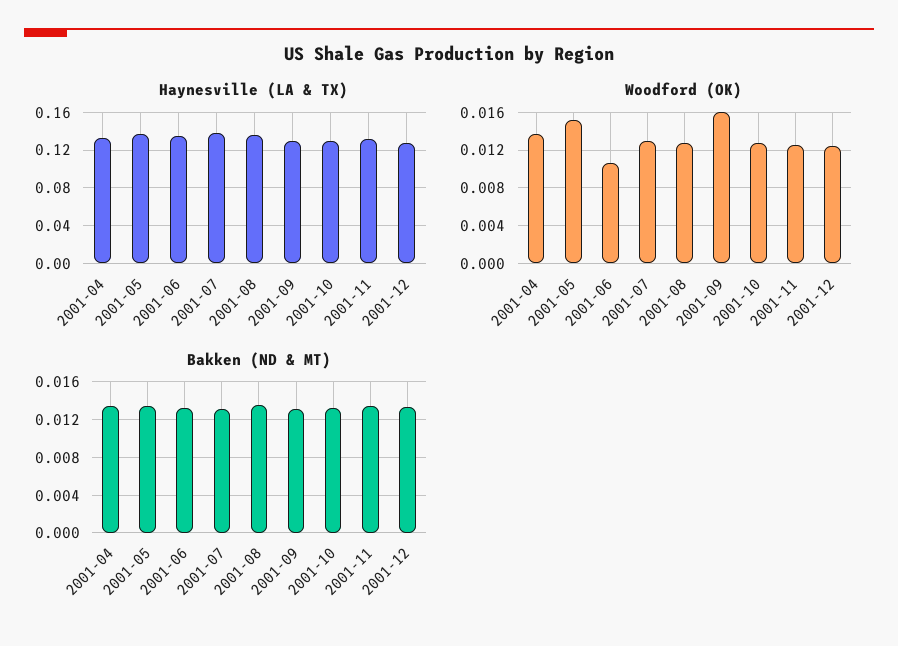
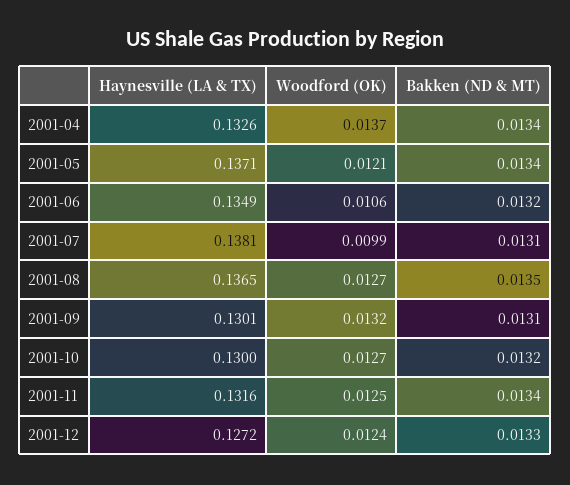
Woodford (OK), 2001-05: 0.015 -> 0.0121
Woodford (OK), 2001-07: 0.013 -> 0.0099
Woodford (OK), 2001-09: 0.016 -> 0.0132

